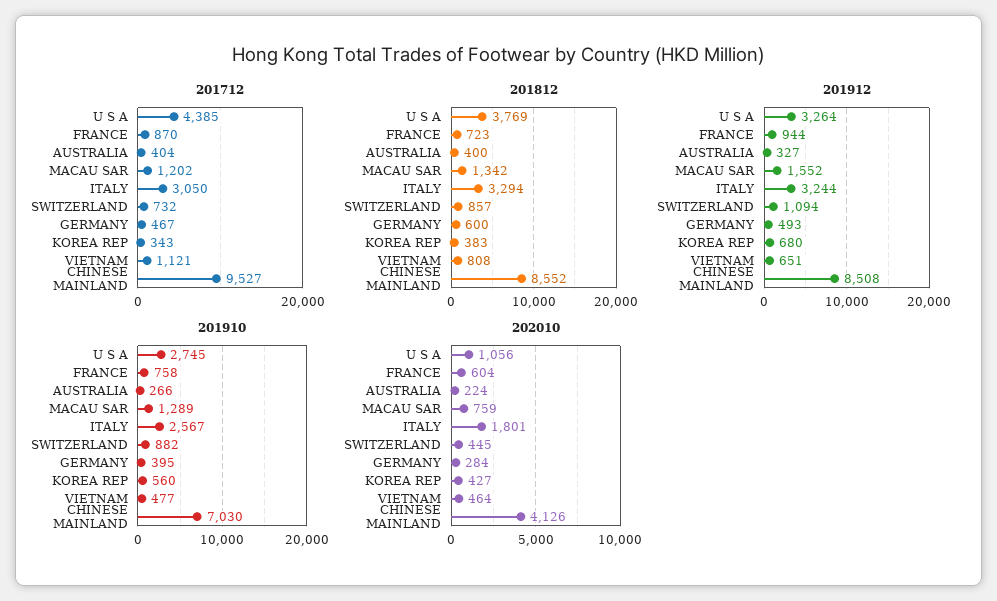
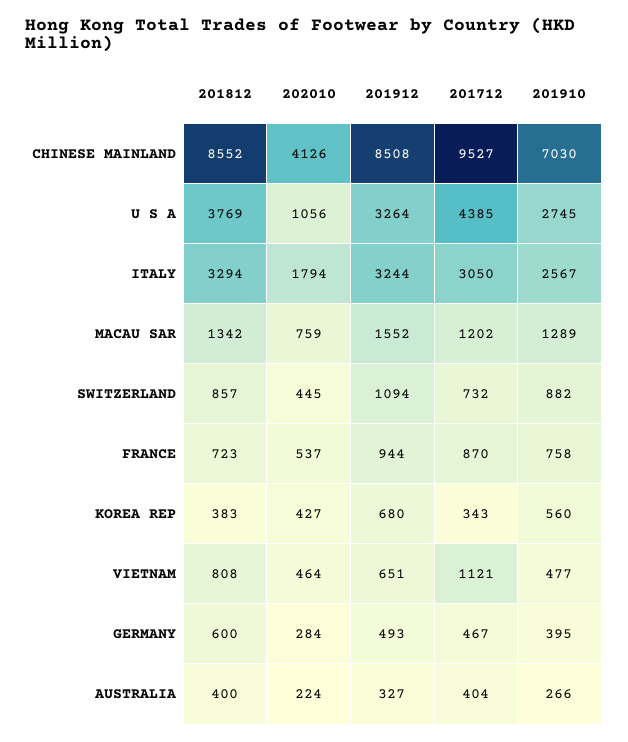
202010, FRANCE: 604 -> 537
202010, ITALY: 1801 -> 1794

